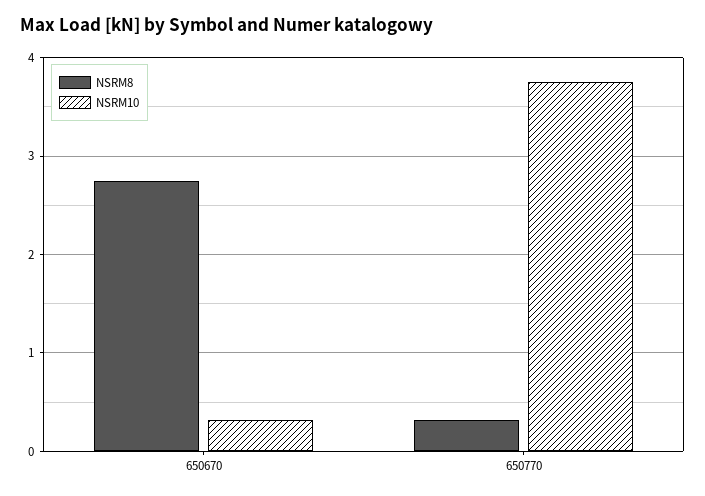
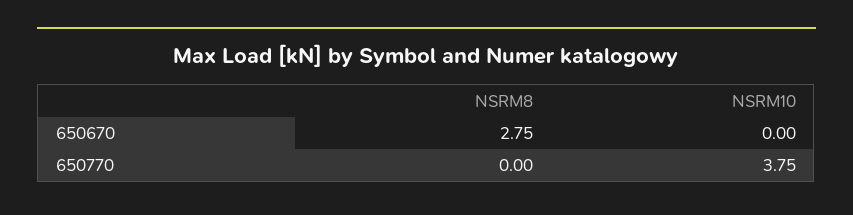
NSRM10, 650670: 0.3 -> 0
NSRM8, 650770: 0.3 -> 0

